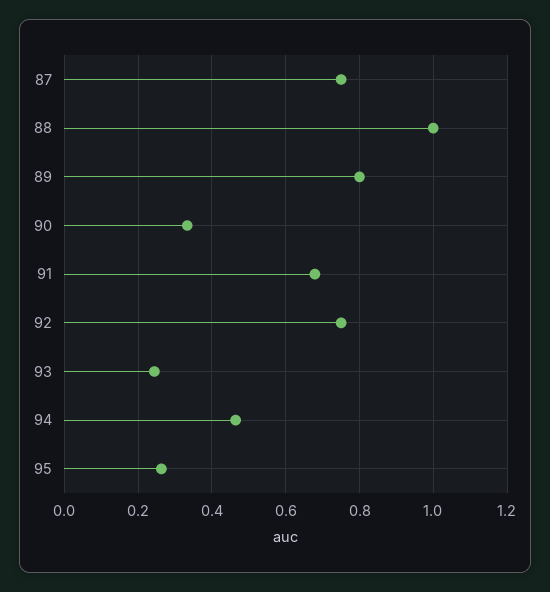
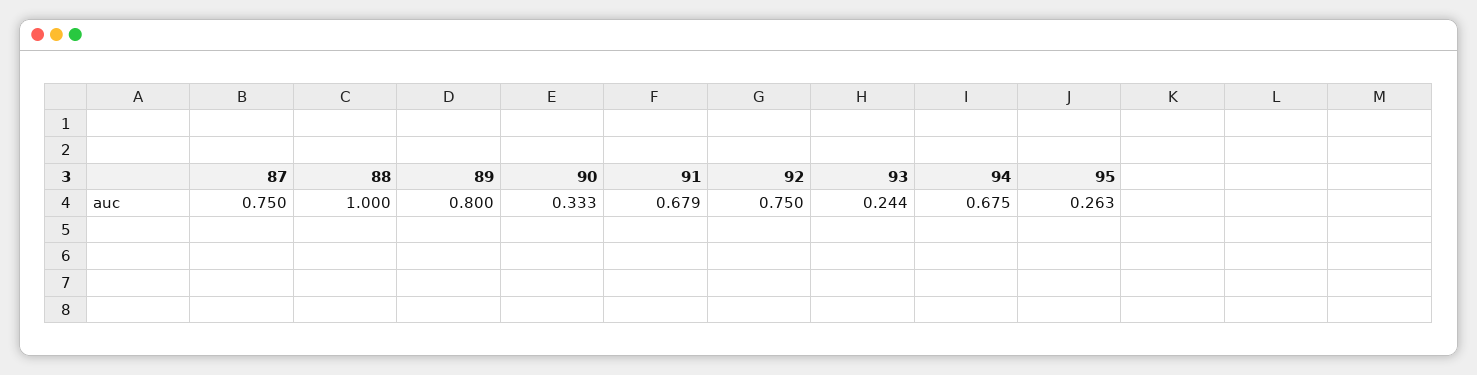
94: 0.46 -> 0.675

